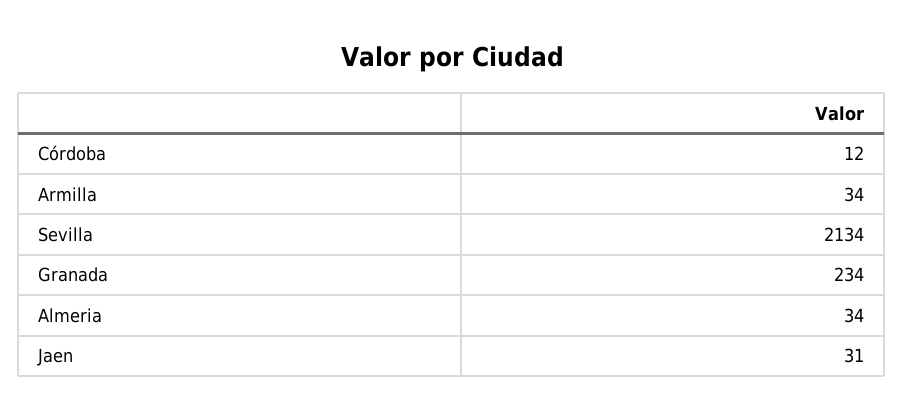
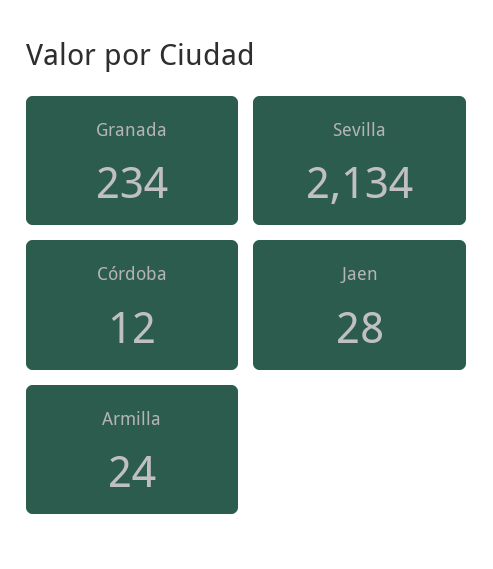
Armilla: 34 -> 24
Almeria: 34 -> none
Jaen: 31 -> 28

